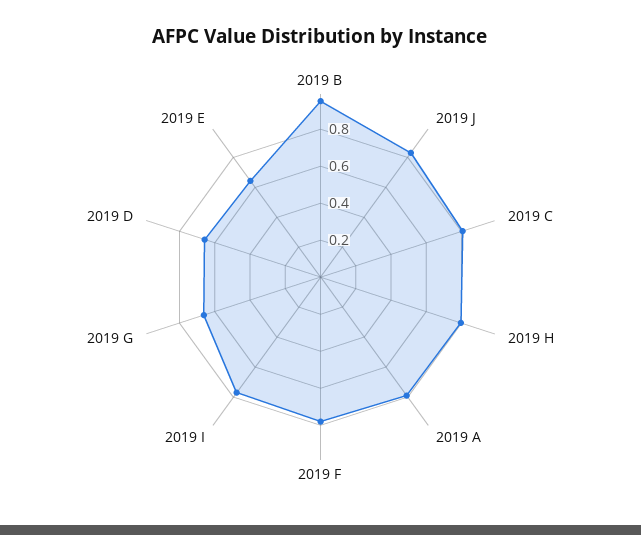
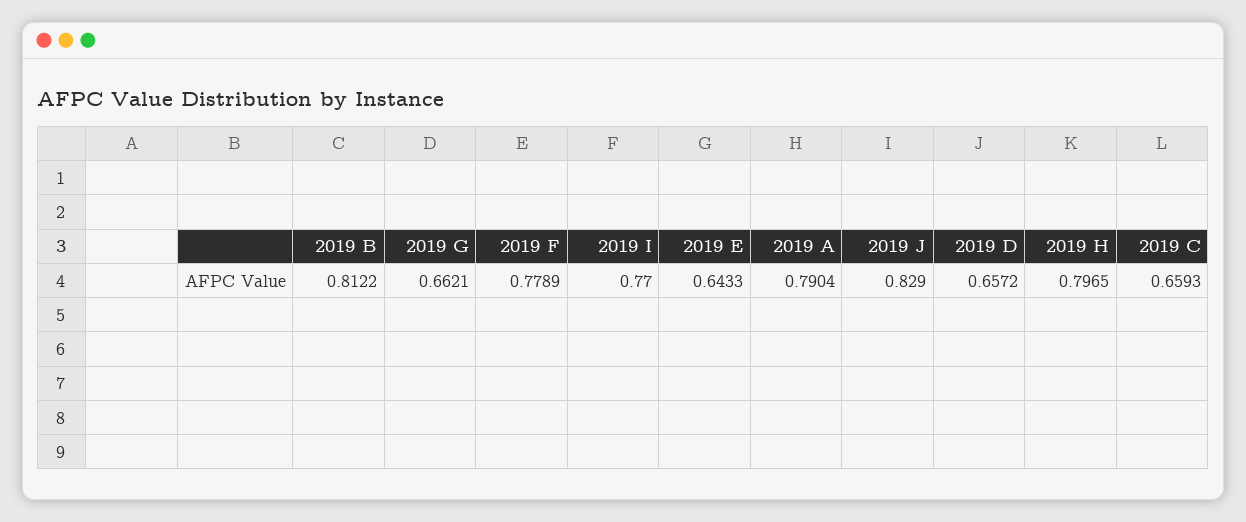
2019 B: 0.95 -> 0.8122
2019 C: 0.8 -> 0.6593

